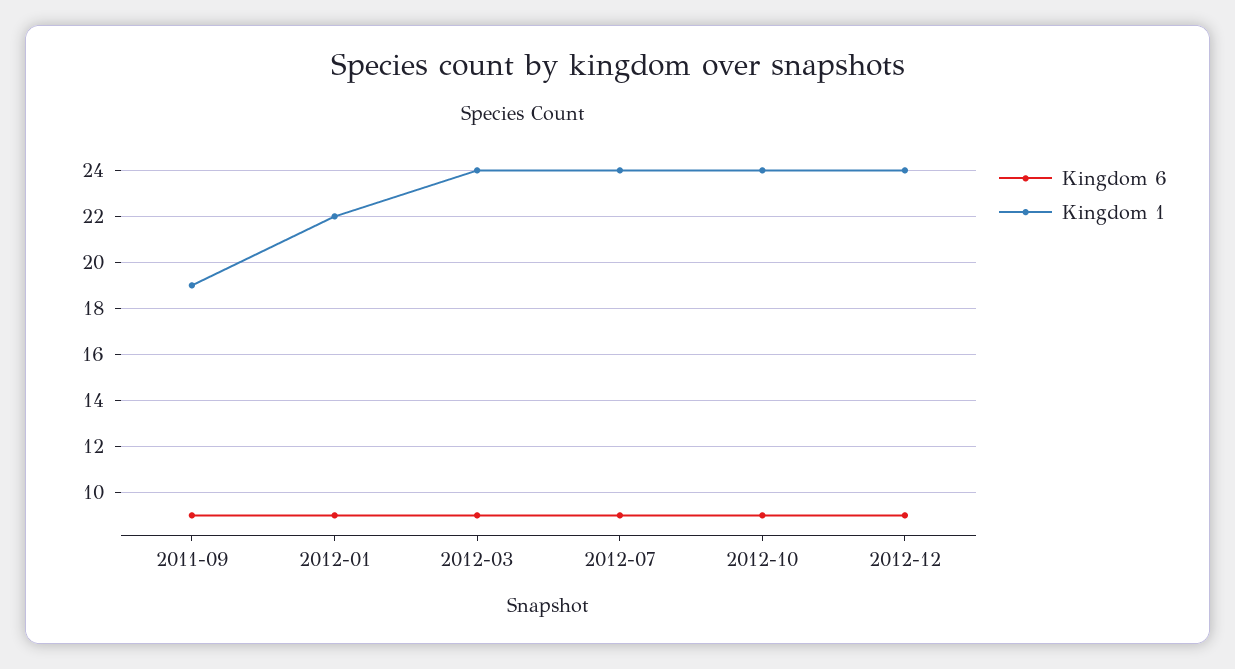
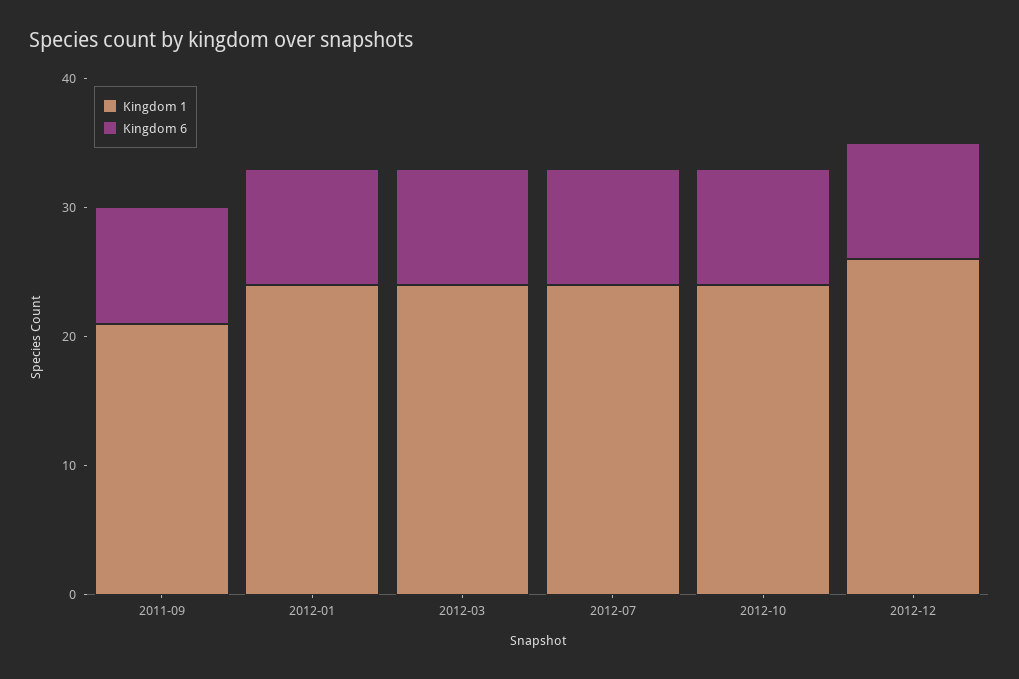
Kingdom 1, 2011-09: 19 -> 21
Kingdom 1, 2012-01: 22 -> 24
Kingdom 1, 2012-12: 24 -> 26

